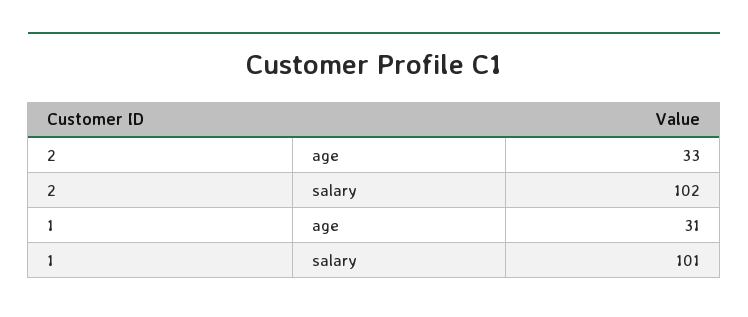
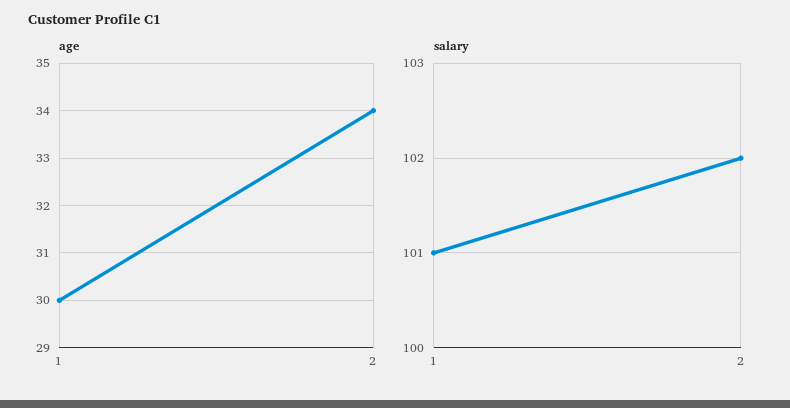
age, 2: 33 -> 34
age, 1: 31 -> 30

